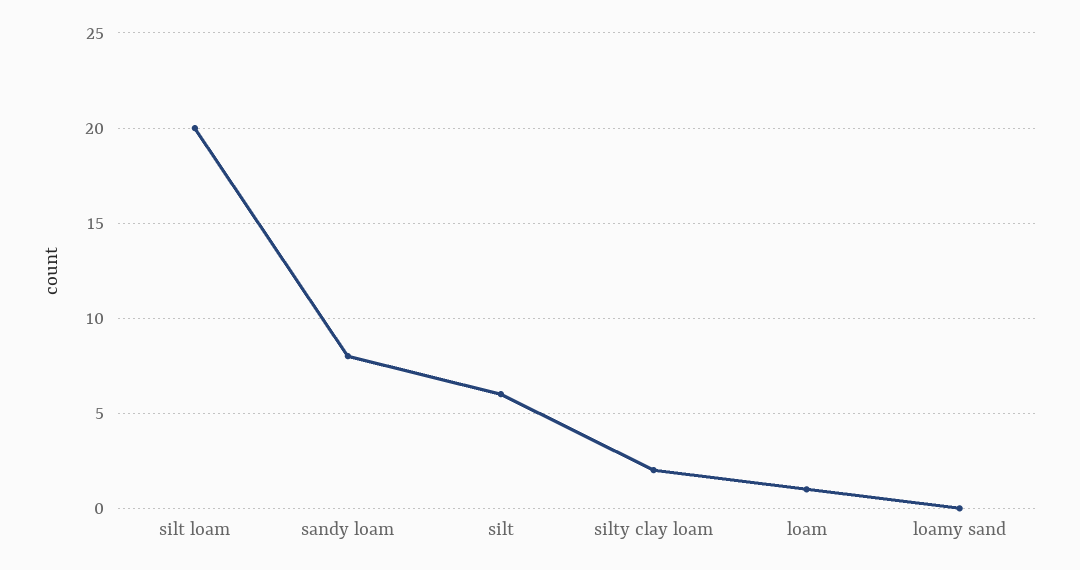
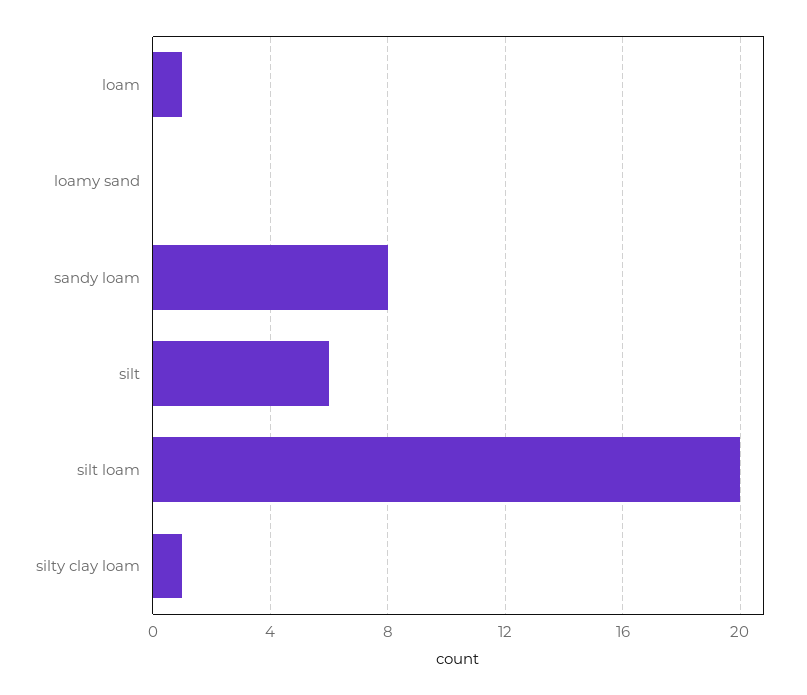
silty clay loam: 2 -> 1

